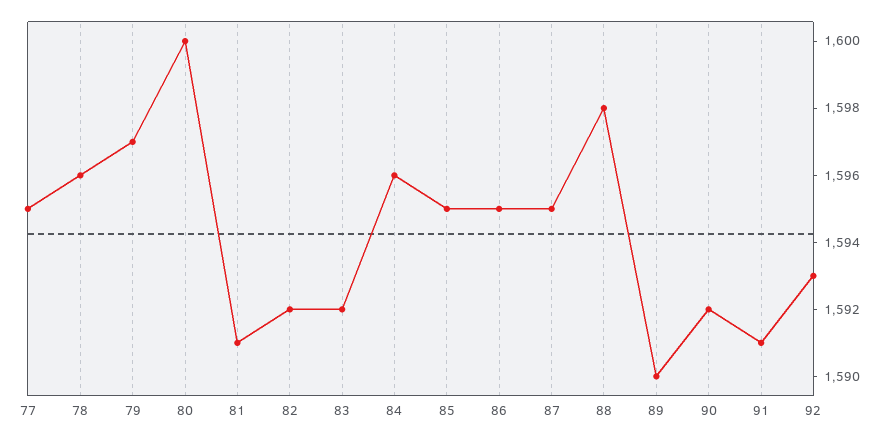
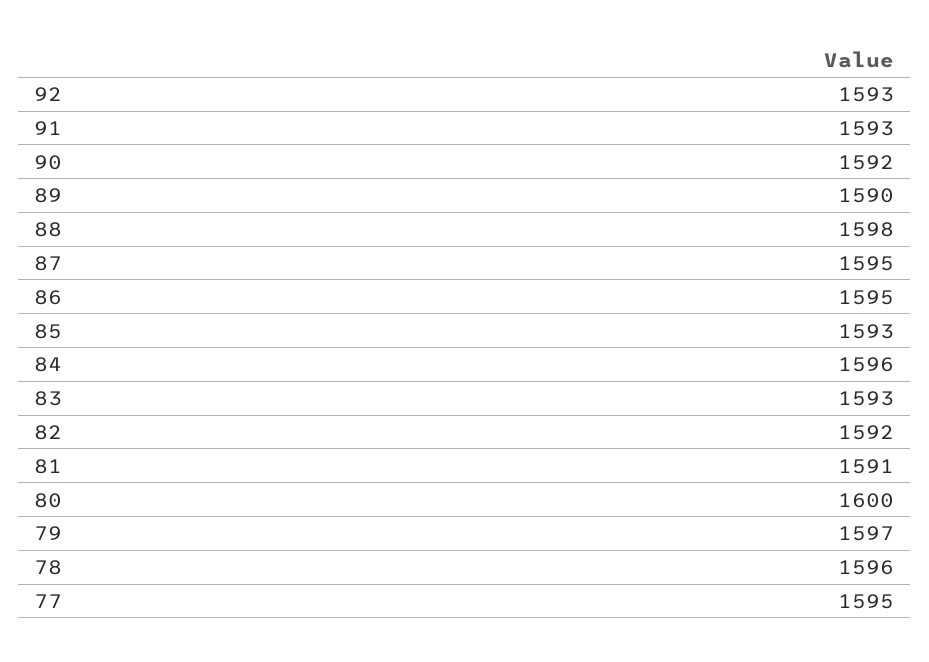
83: 1592 -> 1593
85: 1595 -> 1593
91: 1591 -> 1593

